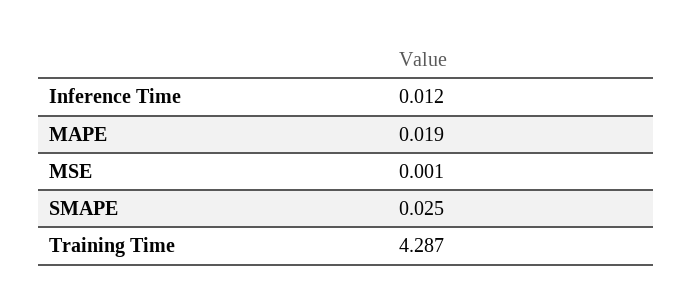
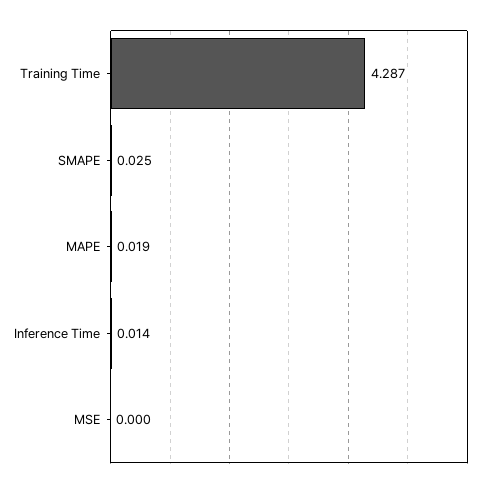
Inference Time: 0.012 -> 0.014
MSE: 0.001 -> 0

